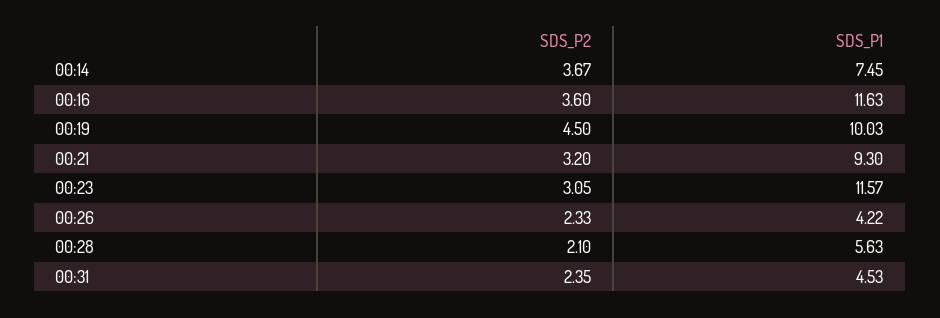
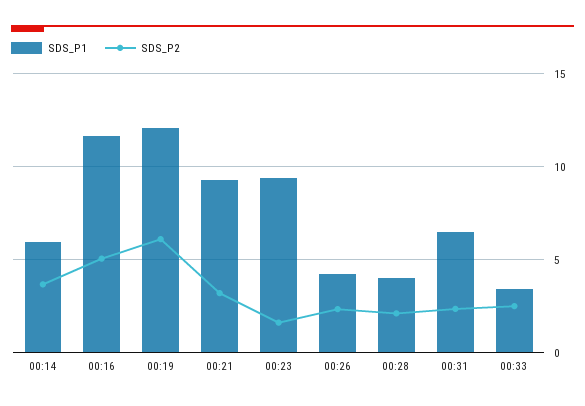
SDS_P1, 00:14: 7.45 -> 6
SDS_P2, 00:16: 3.6 -> 5
SDS_P2, 00:19: 4.5 -> 6
SDS_P1, 00:19: 10.03 -> 12
SDS_P2, 00:23: 3.05 -> 1.5
SDS_P1, 00:23: 11.57 -> 9.5
SDS_P1, 00:28: 5.63 -> 4
SDS_P1, 00:31: 4.53 -> 6.5
SDS_P1, 00:33: none -> 3.5
SDS_P2, 00:33: none -> 2.5

